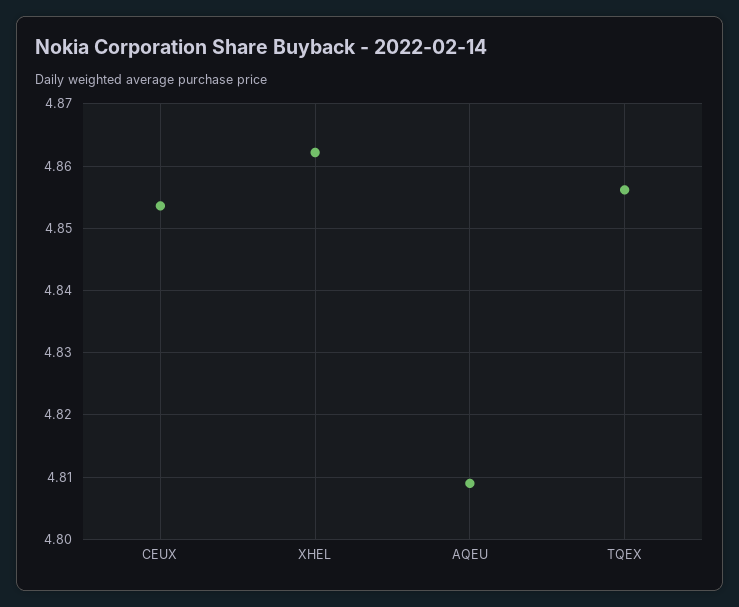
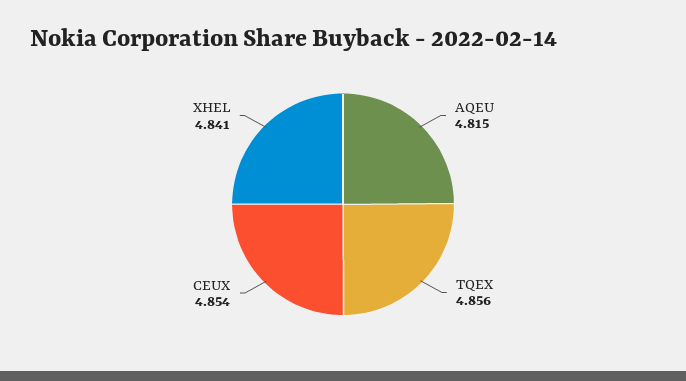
XHEL: 4.862 -> 4.841
AQEU: 4.809 -> 4.815

